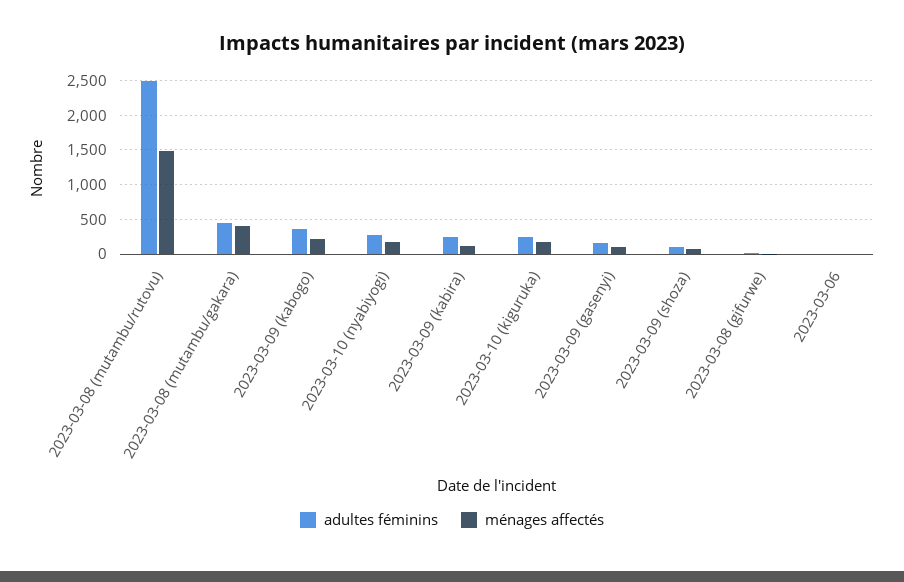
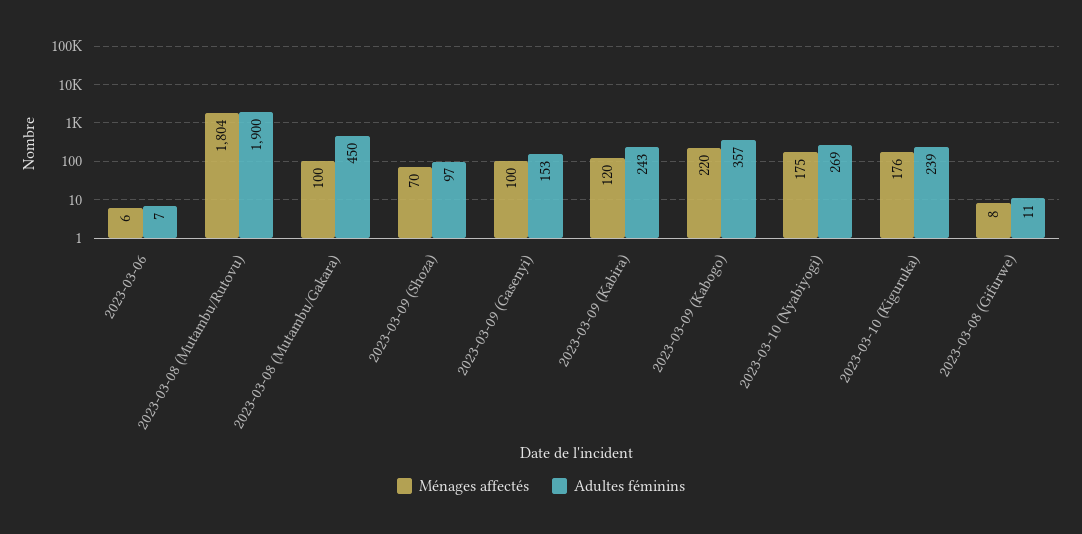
adultes féminins, 2023-03-08 (mutambu/rutovu): 2500 -> 1900
ménages affectés, 2023-03-08 (mutambu/rutovu): 1500 -> 1804
ménages affectés, 2023-03-08 (mutambu/gakara): 400 -> 100

